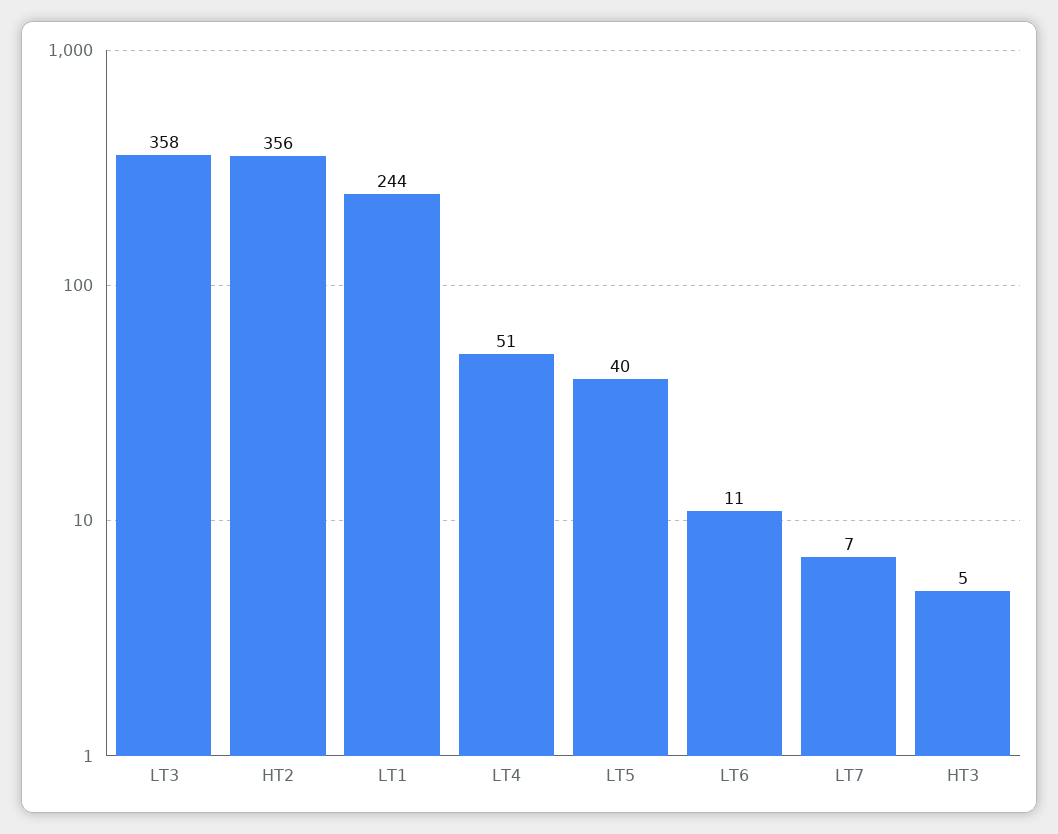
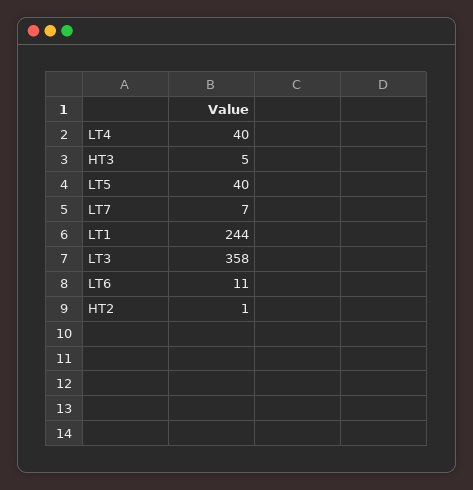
HT2: 356 -> 1
LT4: 51 -> 40

